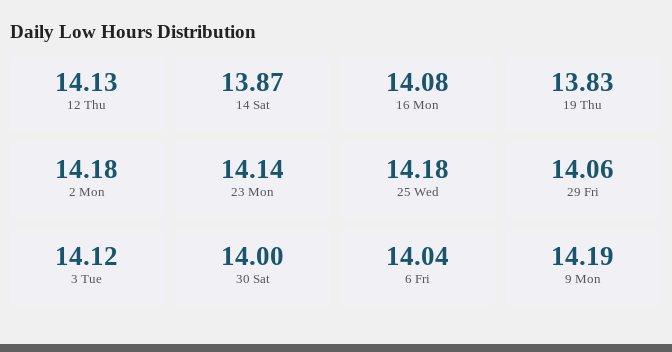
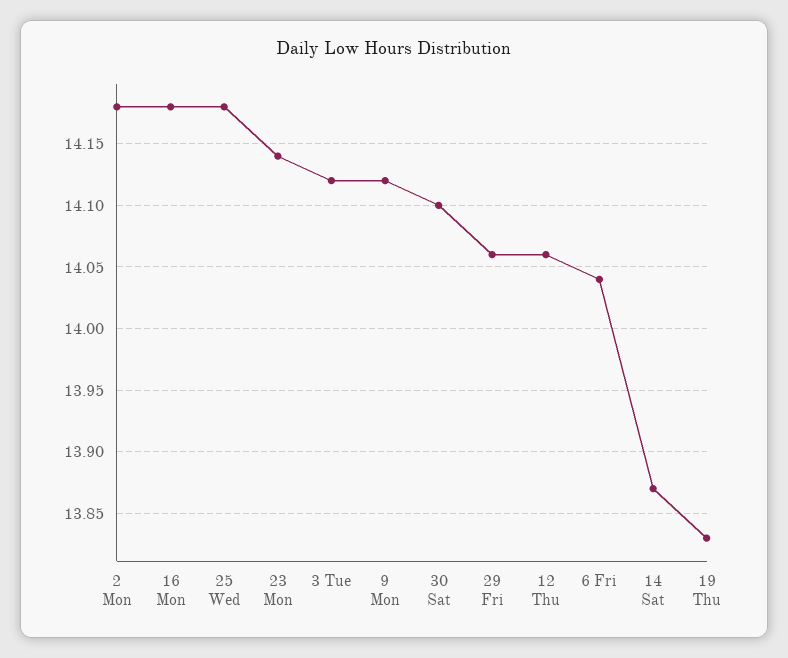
12 Thu: 14.13 -> 14.06
16 Mon: 14.08 -> 14.18
30 Sat: 14 -> 14.1
9 Mon: 14.19 -> 14.12

